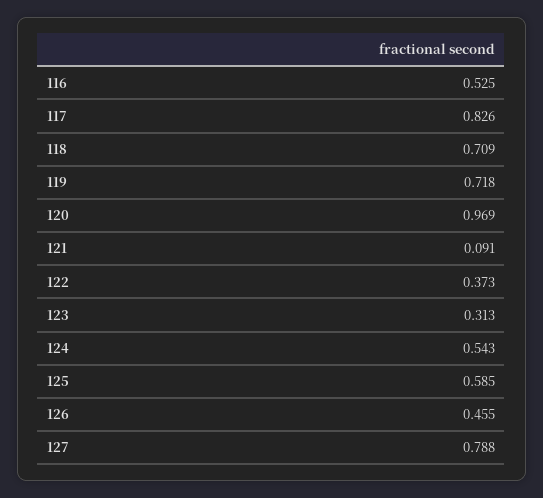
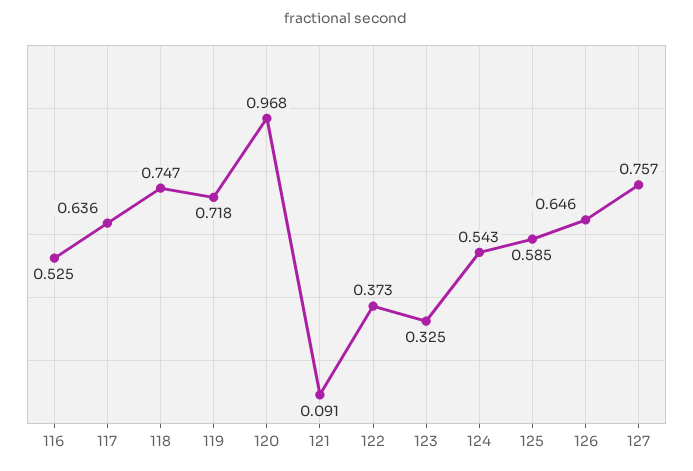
117: 0.826 -> 0.636
118: 0.709 -> 0.747
120: 0.969 -> 0.968
123: 0.313 -> 0.325
126: 0.455 -> 0.646
127: 0.788 -> 0.757

